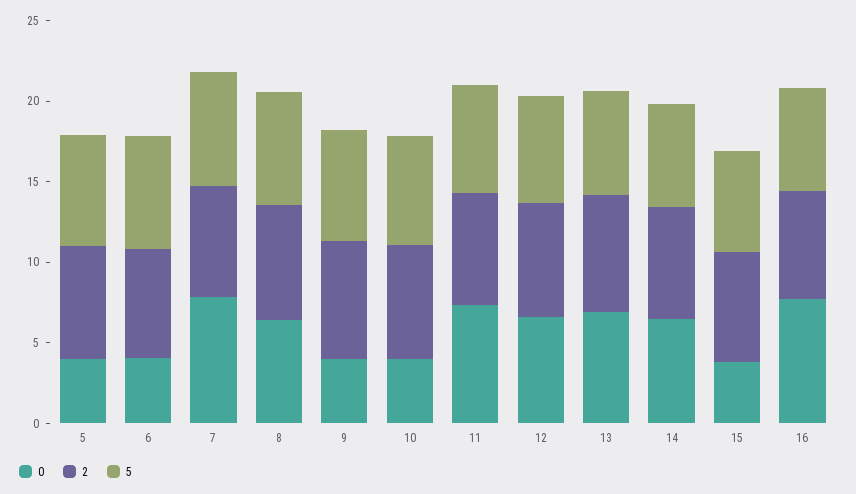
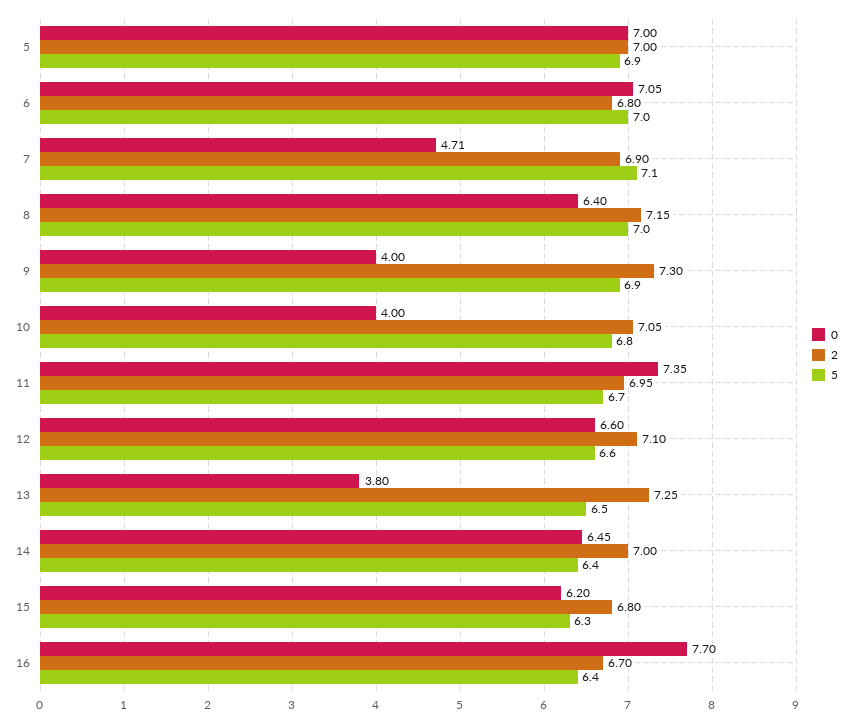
0, 5: 4 -> 7
0, 6: 4 -> 7.05
0, 7: 8 -> 4.71
0, 13: 7 -> 3.8
0, 15: 4 -> 6.2

